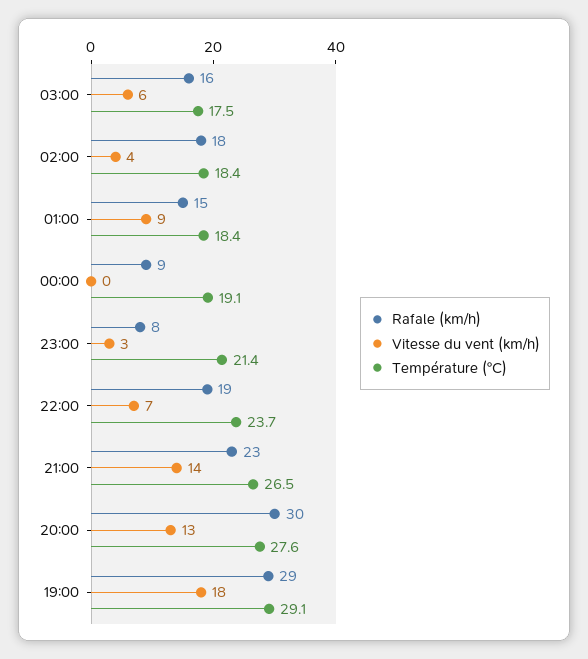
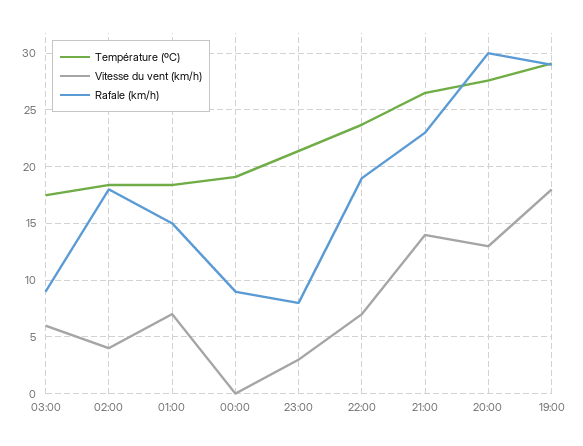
Rafale (km/h), 03:00: 16 -> 9
Vitesse du vent (km/h), 01:00: 9 -> 7

